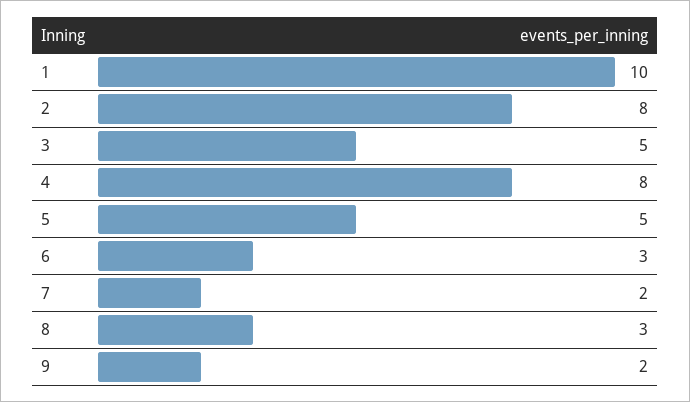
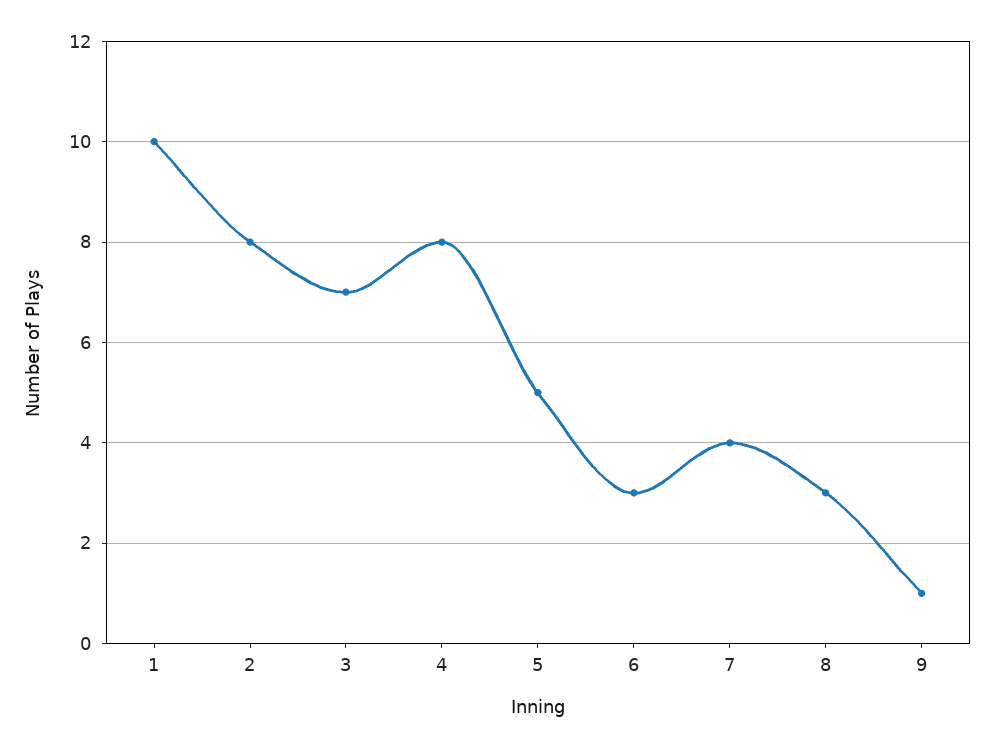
3: 5 -> 7
7: 2 -> 4
9: 2 -> 1

